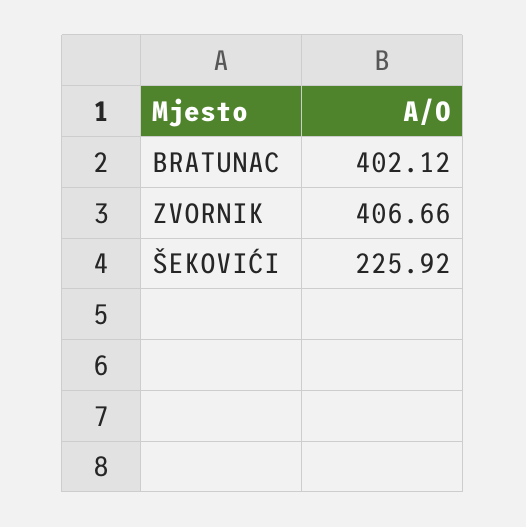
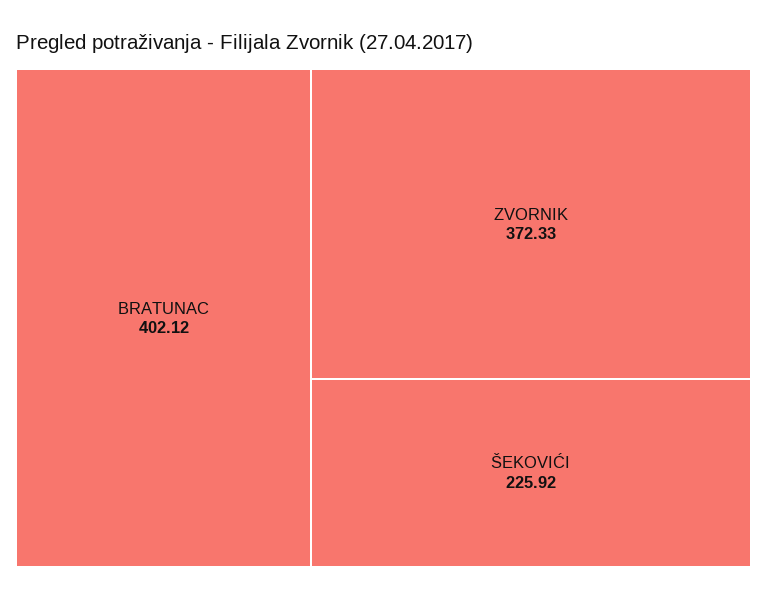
ZVORNIK: 406.66 -> 372.33

